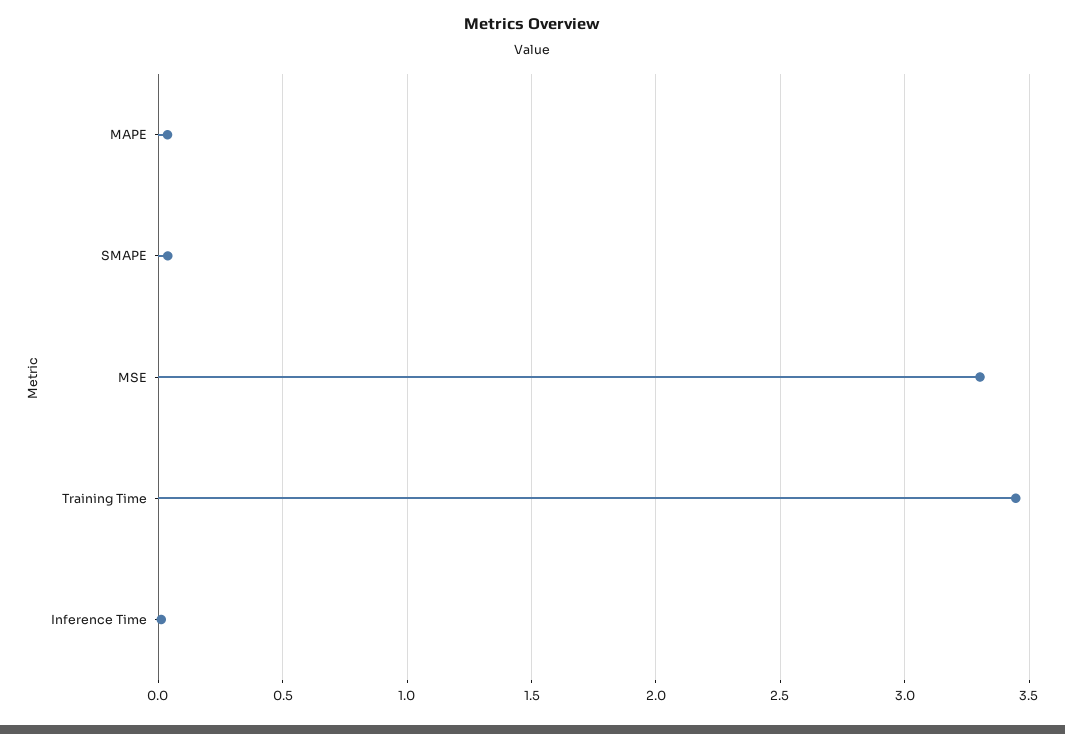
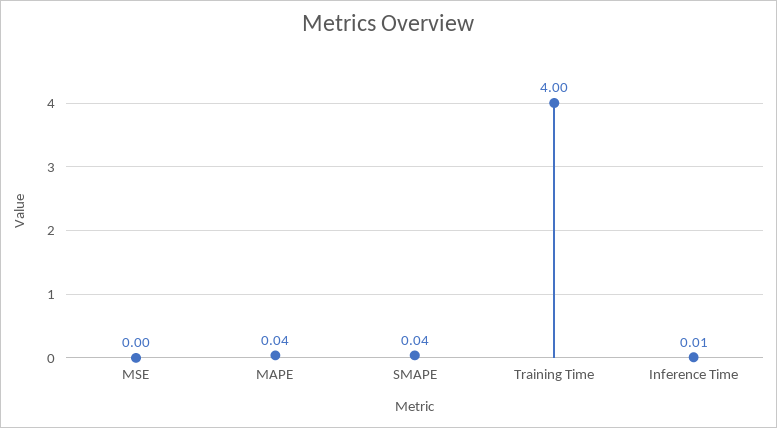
MSE: 3.3 -> 0
Training Time: 3.45 -> 4

